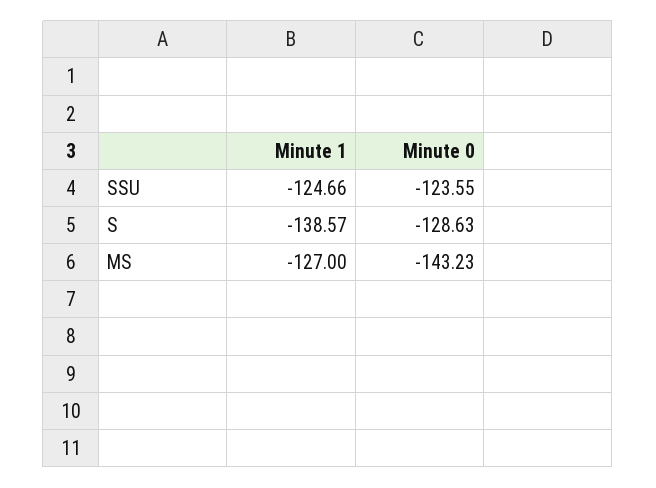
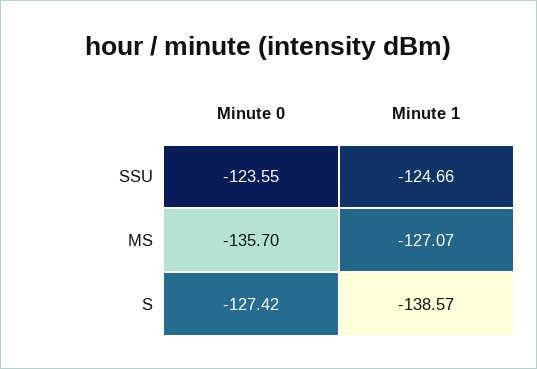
Minute 0, S: -128.63 -> -127.42
Minute 1, MS: -127 -> -127.07
Minute 0, MS: -143.23 -> -135.7

